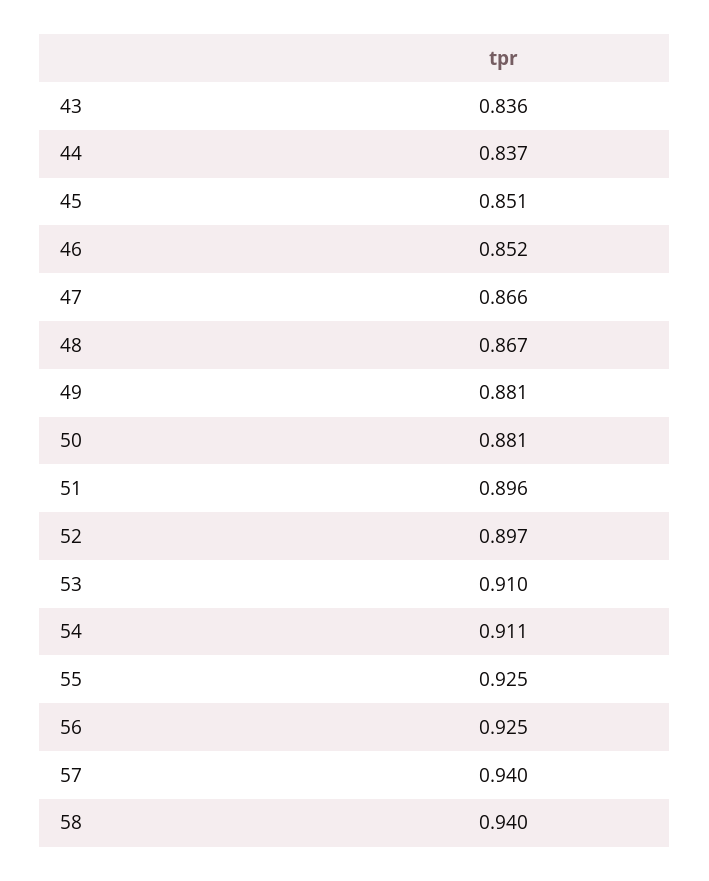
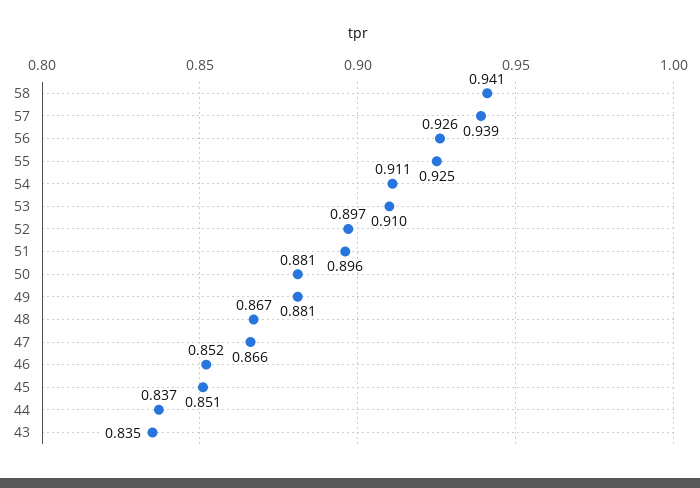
43: 0.836 -> 0.835
56: 0.925 -> 0.926
57: 0.94 -> 0.939
58: 0.94 -> 0.941

